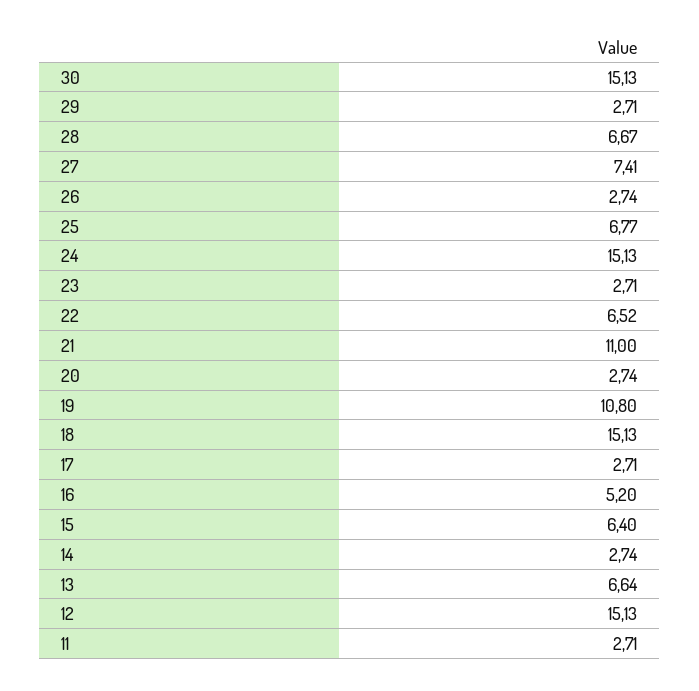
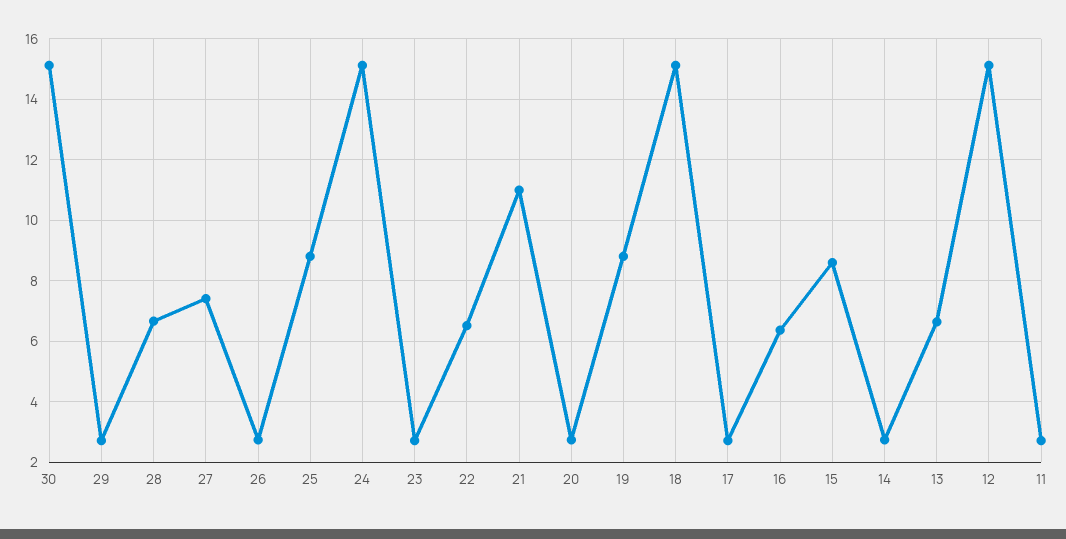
25: 6.77 -> 8.8
19: 10.8 -> 8.8
16: 5.2 -> 6.4
15: 6.4 -> 8.6

